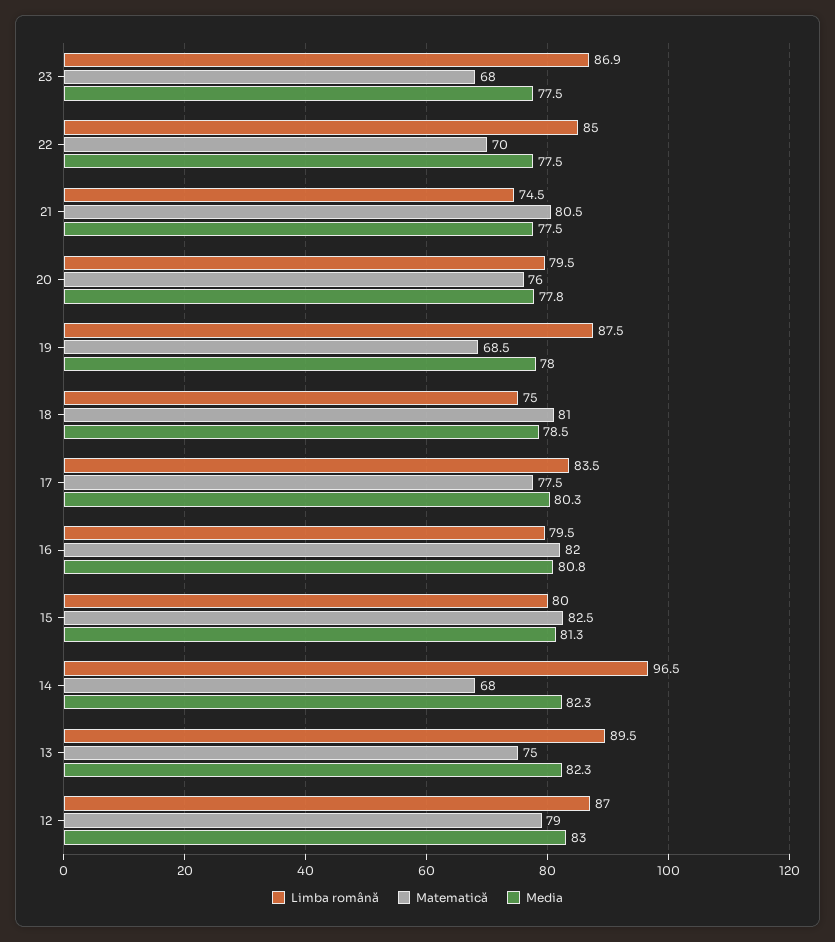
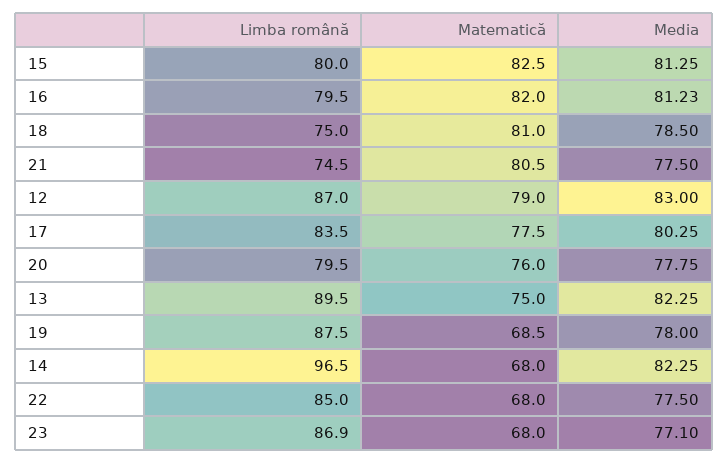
Media, 23: 77.5 -> 77.1
Matematică, 22: 70 -> 68
Media, 16: 80.8 -> 81.23

